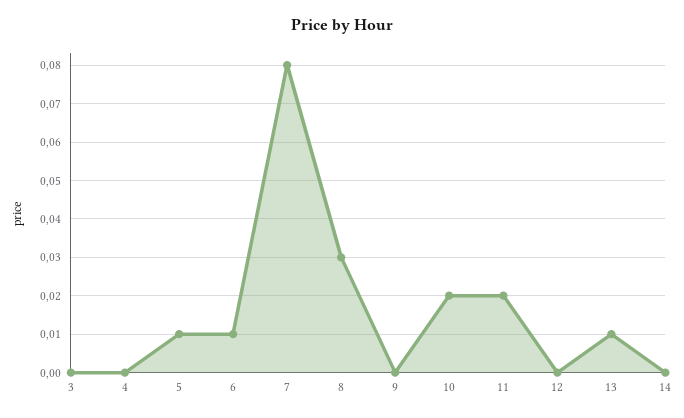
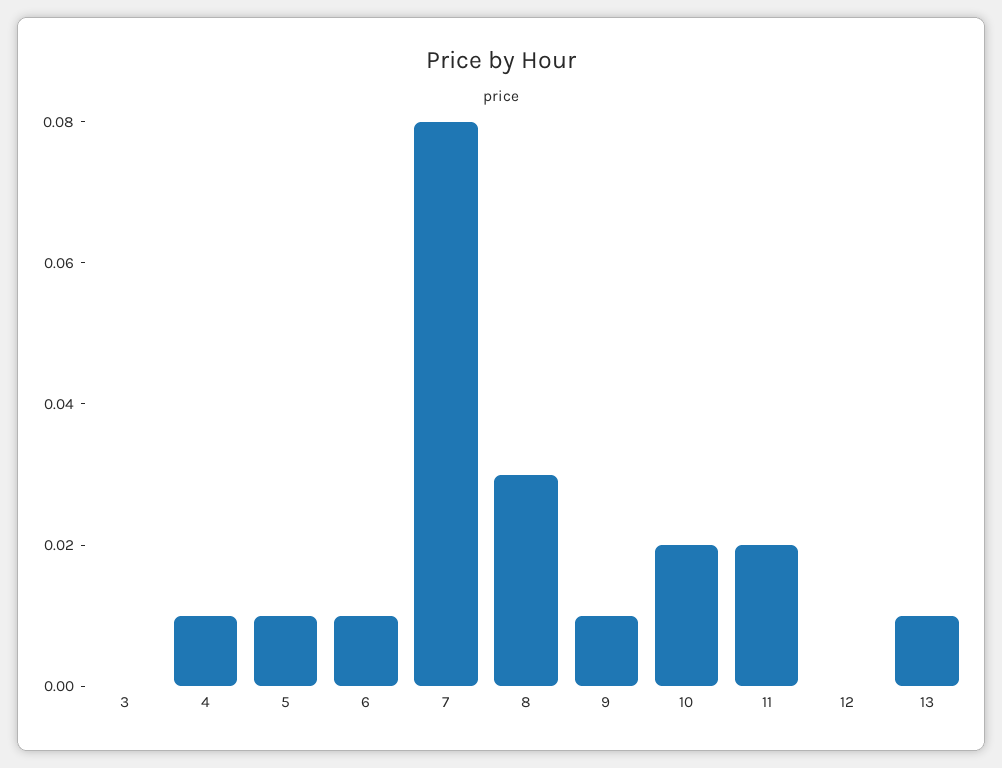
4: 0 -> 0.01
9: 0 -> 0.01
14: 0 -> none

